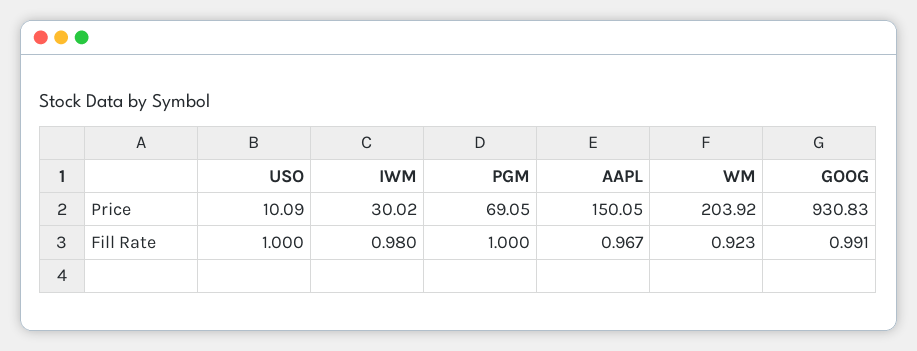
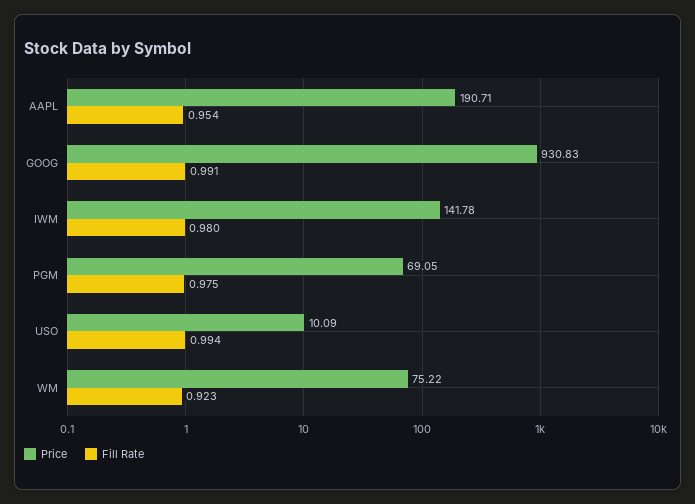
Price, IWM: 30.02 -> 141.78
Price, AAPL: 150.05 -> 190.71
Price, WM: 203.92 -> 75.22
Fill Rate, USO: 1 -> 0.994
Fill Rate, PGM: 1 -> 0.975
Fill Rate, AAPL: 0.967 -> 0.954

